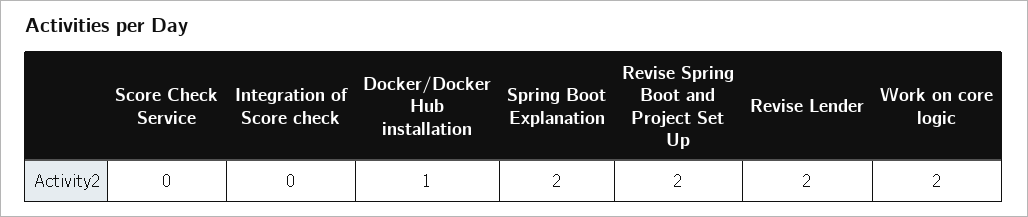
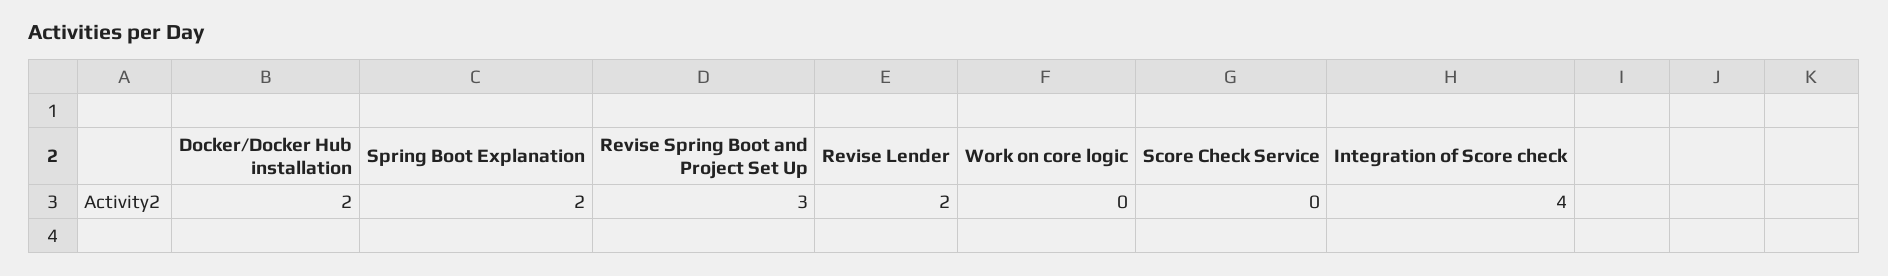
Integration of Score check: 0 -> 4
Docker/Docker Hub installation: 1 -> 2
Revise Spring Boot and Project Set Up: 2 -> 3
Work on core logic: 2 -> 0

